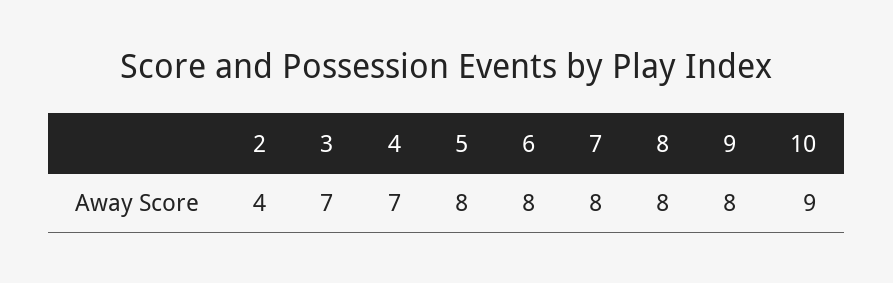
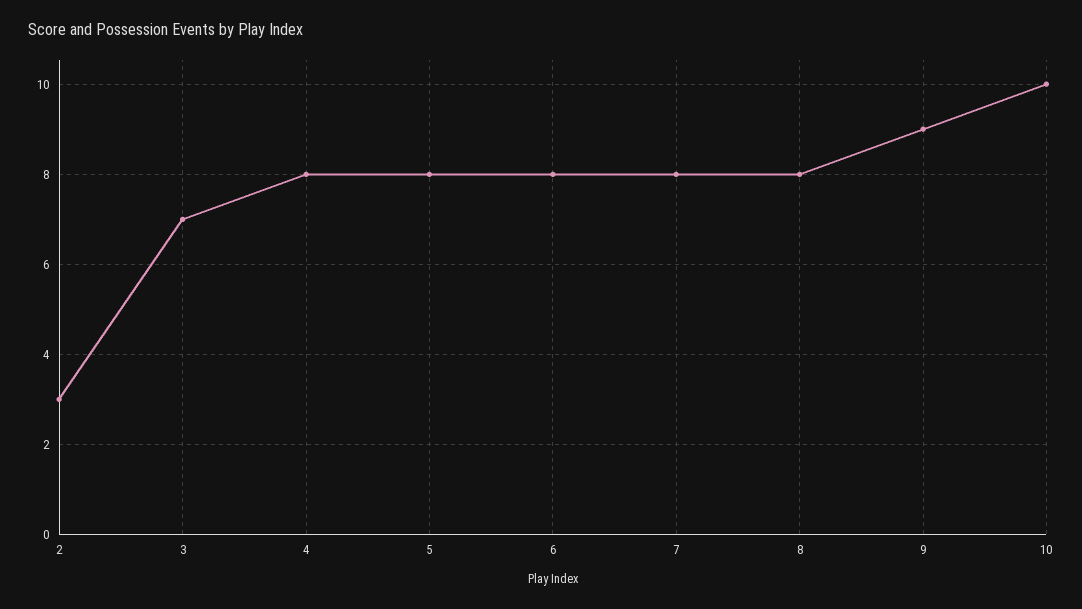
2: 4 -> 3
4: 7 -> 8
9: 8 -> 9
10: 9 -> 10

